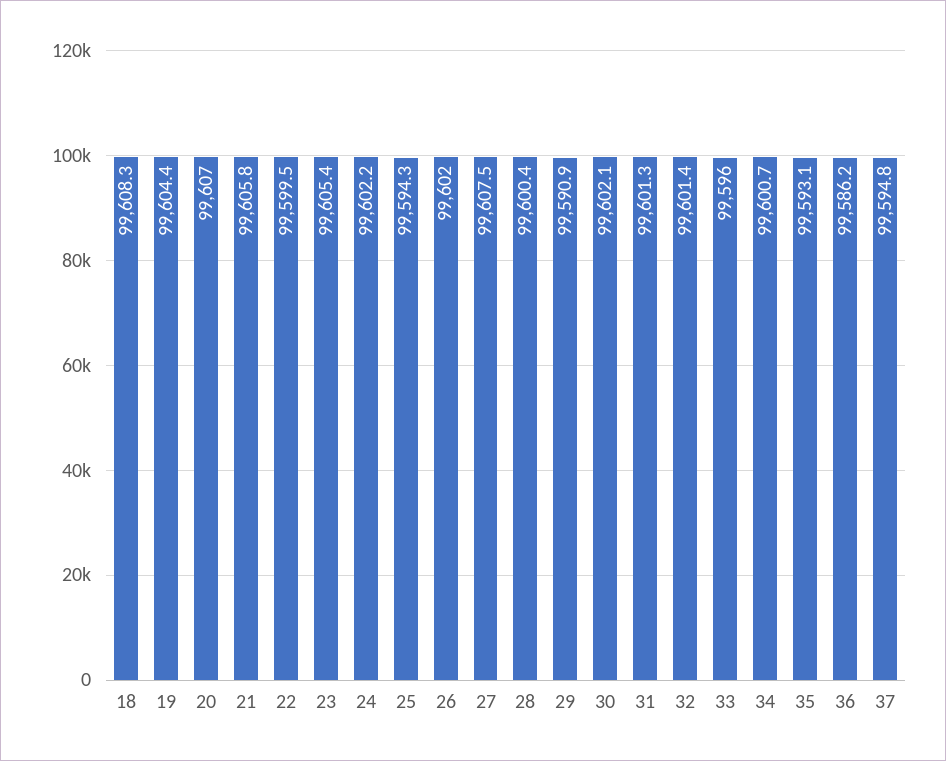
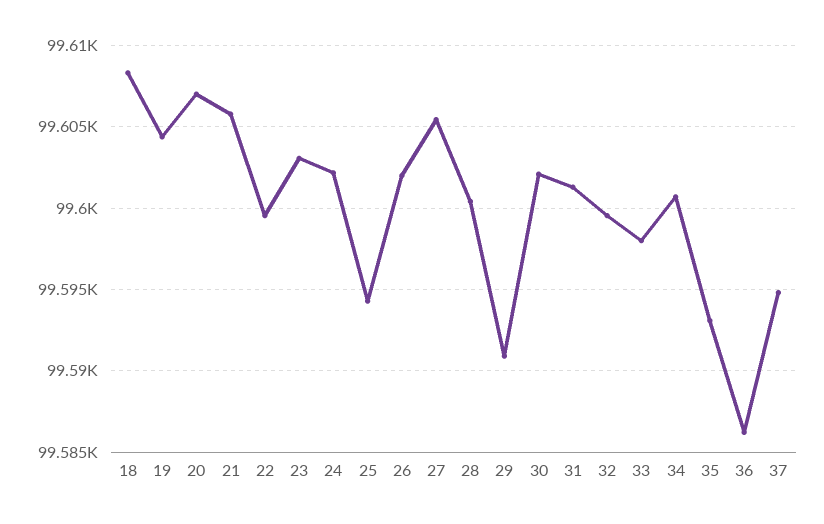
23: 99605.4 -> 99603
27: 99607.5 -> 99605.5
32: 99601.4 -> 99599.5
33: 99596 -> 99598

